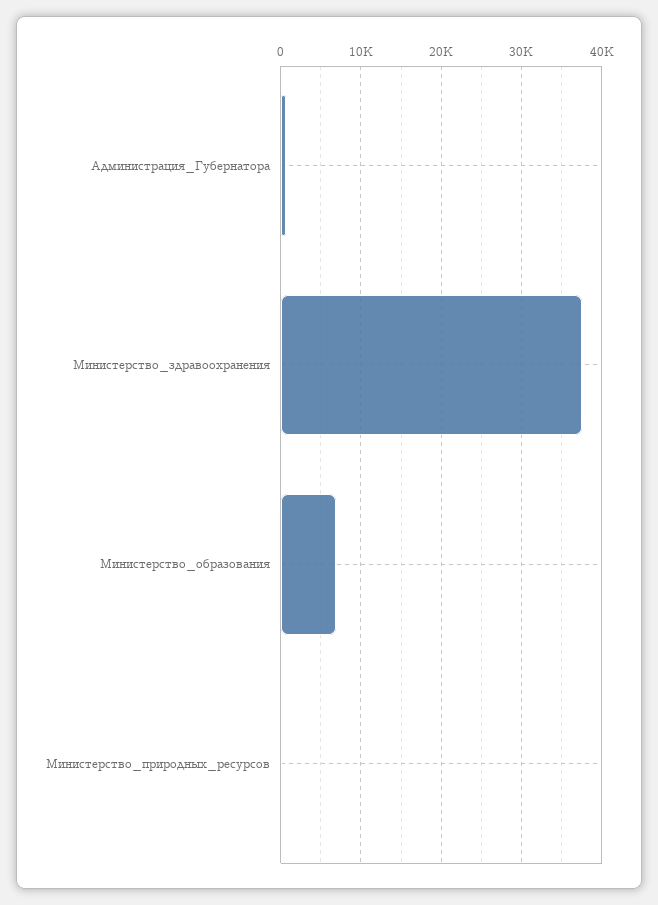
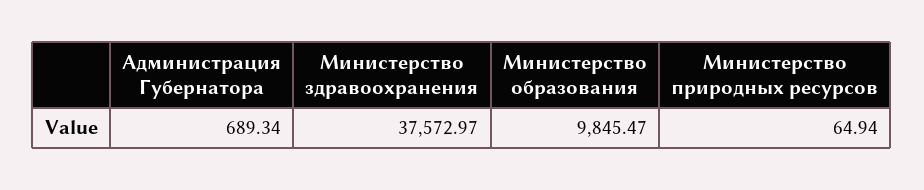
Министерство_образования: 7000 -> 9845.47

